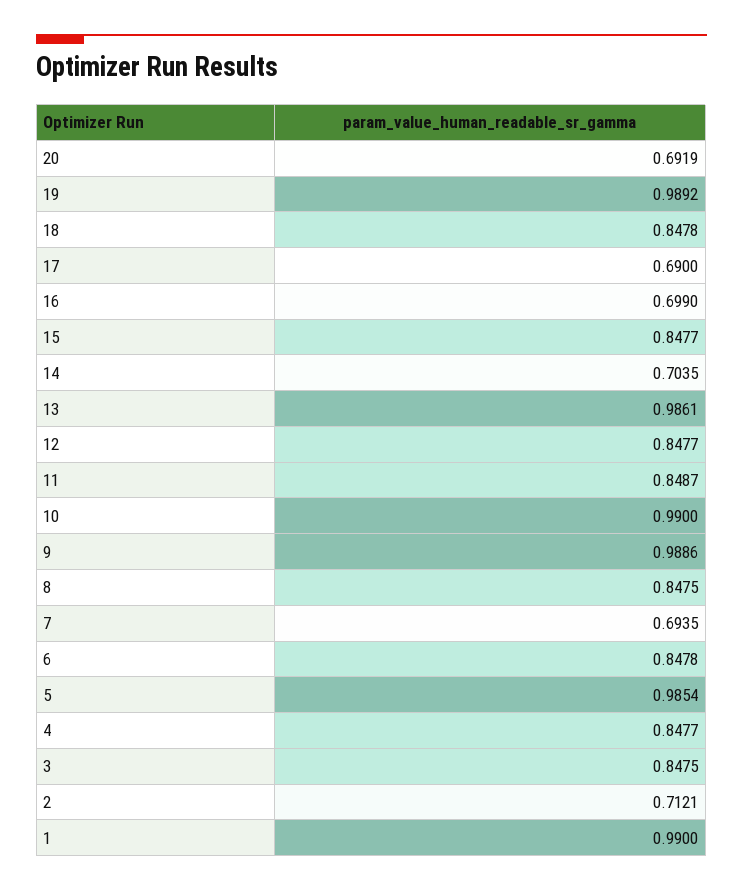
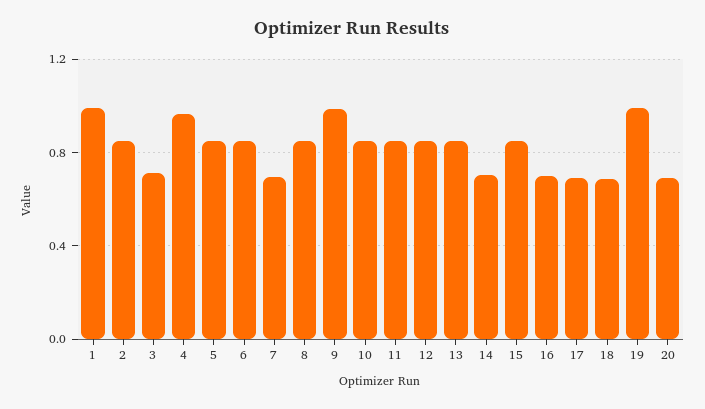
18: 0.8478 -> 0.7
13: 0.9861 -> 0.85
10: 0.99 -> 0.85
5: 0.9854 -> 0.85
4: 0.8477 -> 0.95
3: 0.8475 -> 0.7
2: 0.7121 -> 0.85

